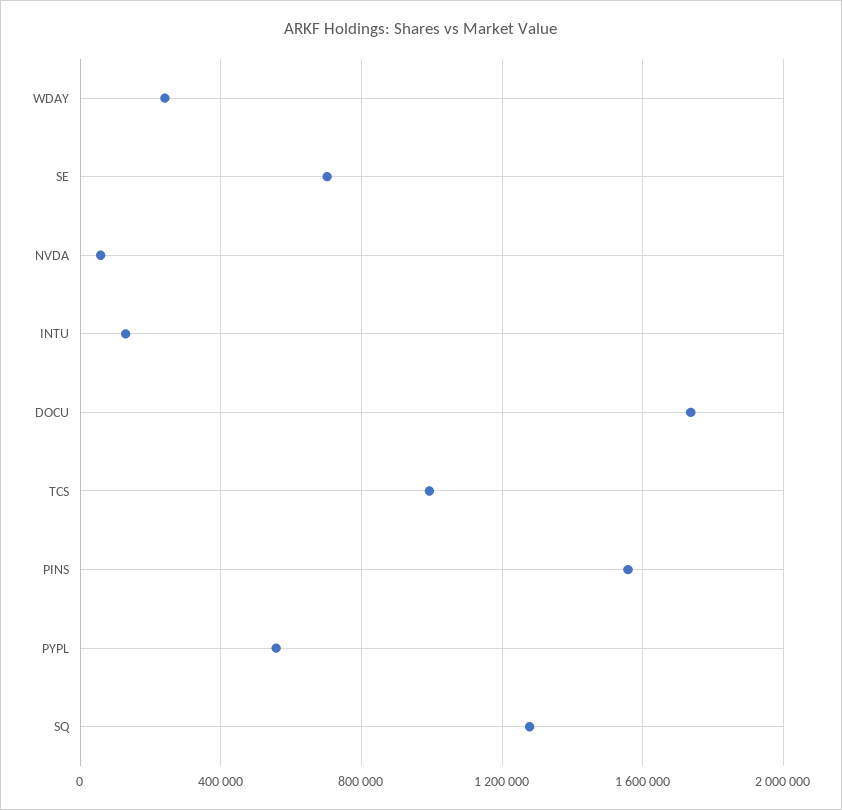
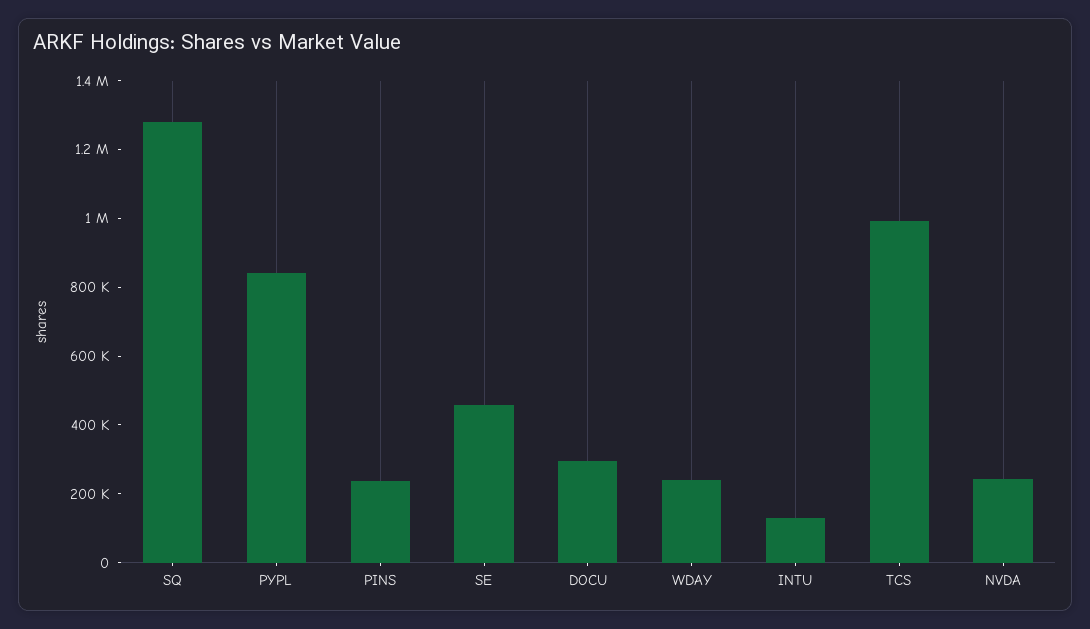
SE: 700000 -> 450000
NVDA: 50000 -> 250000
DOCU: 1750000 -> 300000
PINS: 1550000 -> 250000
PYPL: 550000 -> 850000

